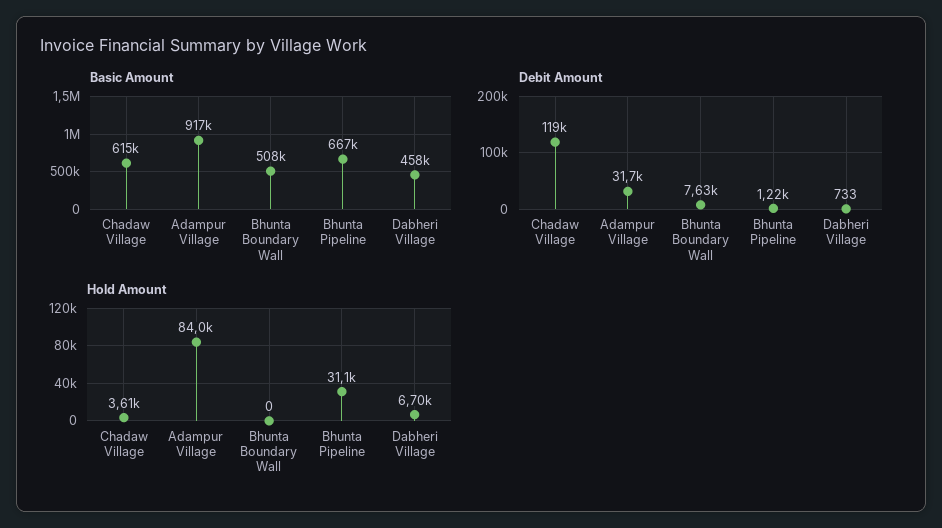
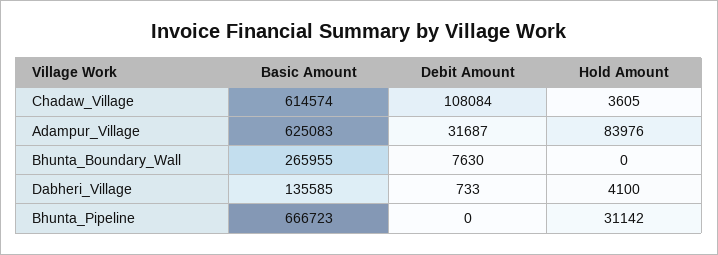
Basic Amount, Adampur Village: 917000 -> 625083
Basic Amount, Bhunta Boundary Wall: 508000 -> 265955
Basic Amount, Dabheri Village: 458000 -> 135585
Debit Amount, Chadaw Village: 119000 -> 108084
Debit Amount, Bhunta Pipeline: 1220 -> 0
Hold Amount, Dabheri Village: 6700 -> 4100

